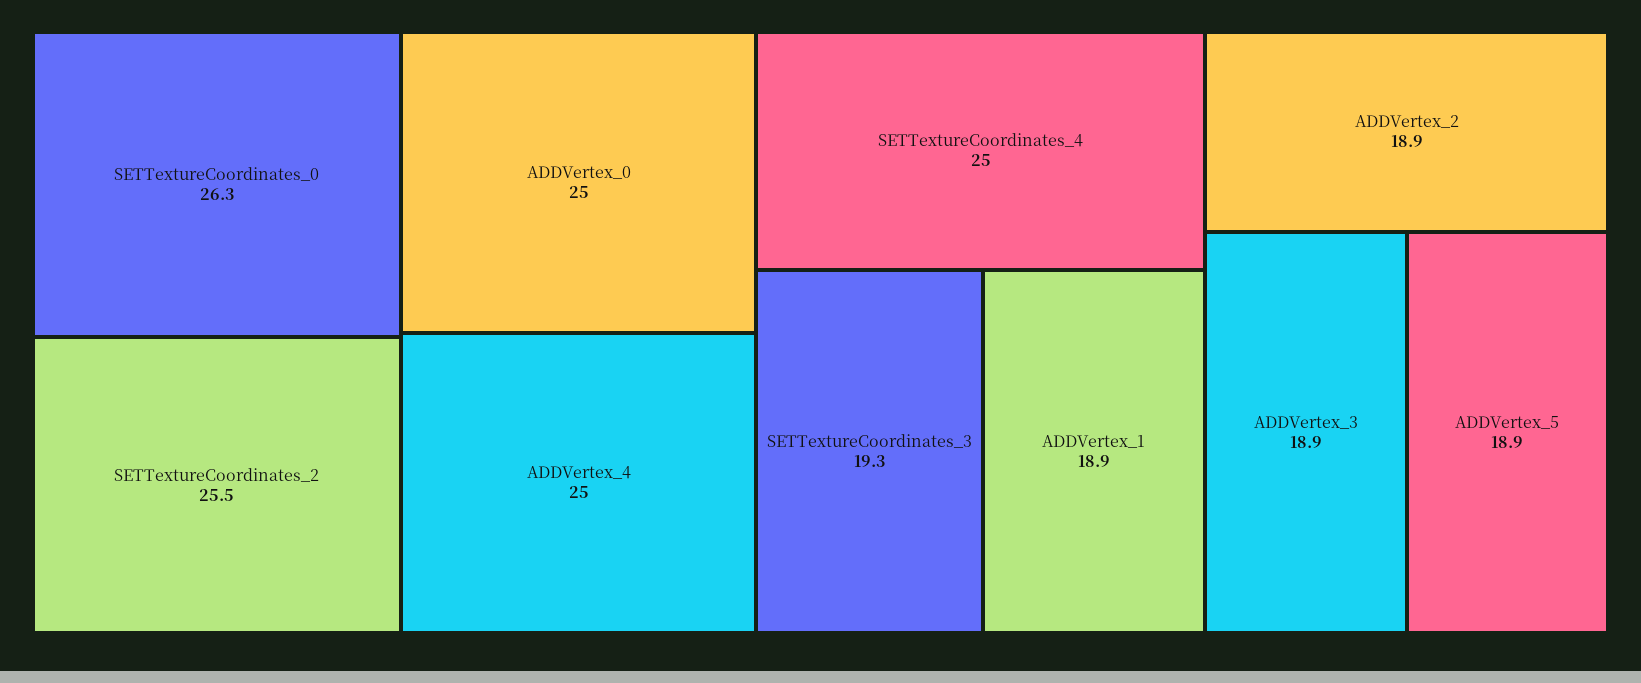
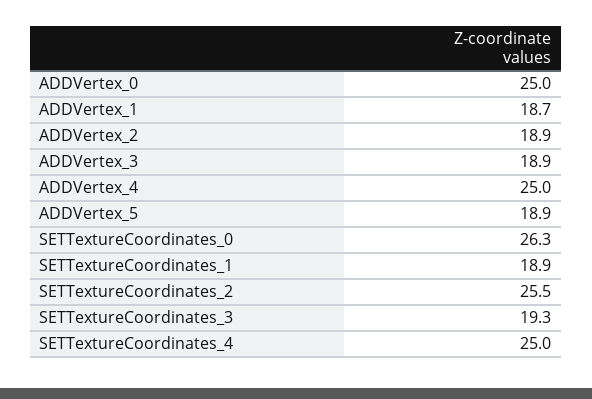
ADDVertex_1: 18.9 -> 18.7
SETTextureCoordinates_1: none -> 18.9

